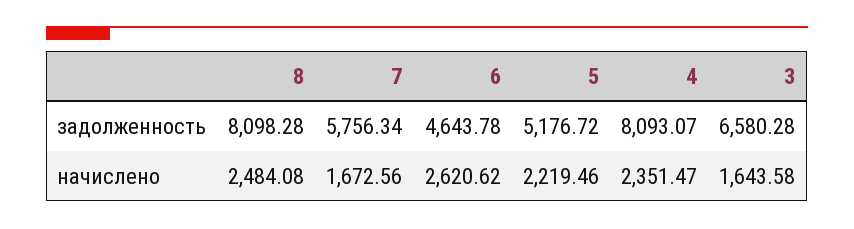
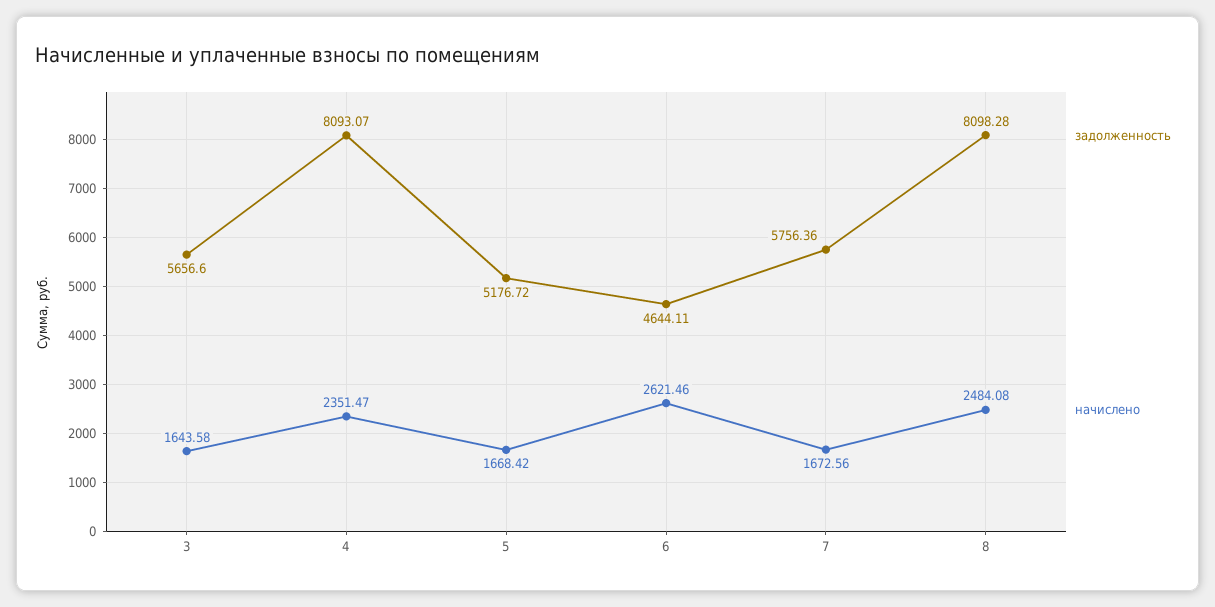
задолженность, 7: 5756.34 -> 5756.36
задолженность, 6: 4643.78 -> 4644.11
задолженность, 3: 6580.28 -> 5656.6
начислено, 6: 2620.62 -> 2621.46
начислено, 5: 2219.46 -> 1668.42

